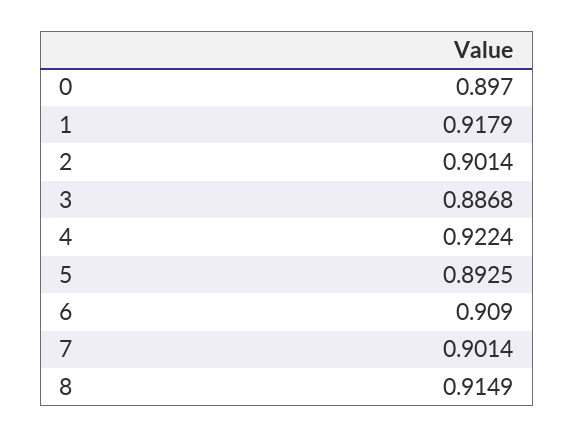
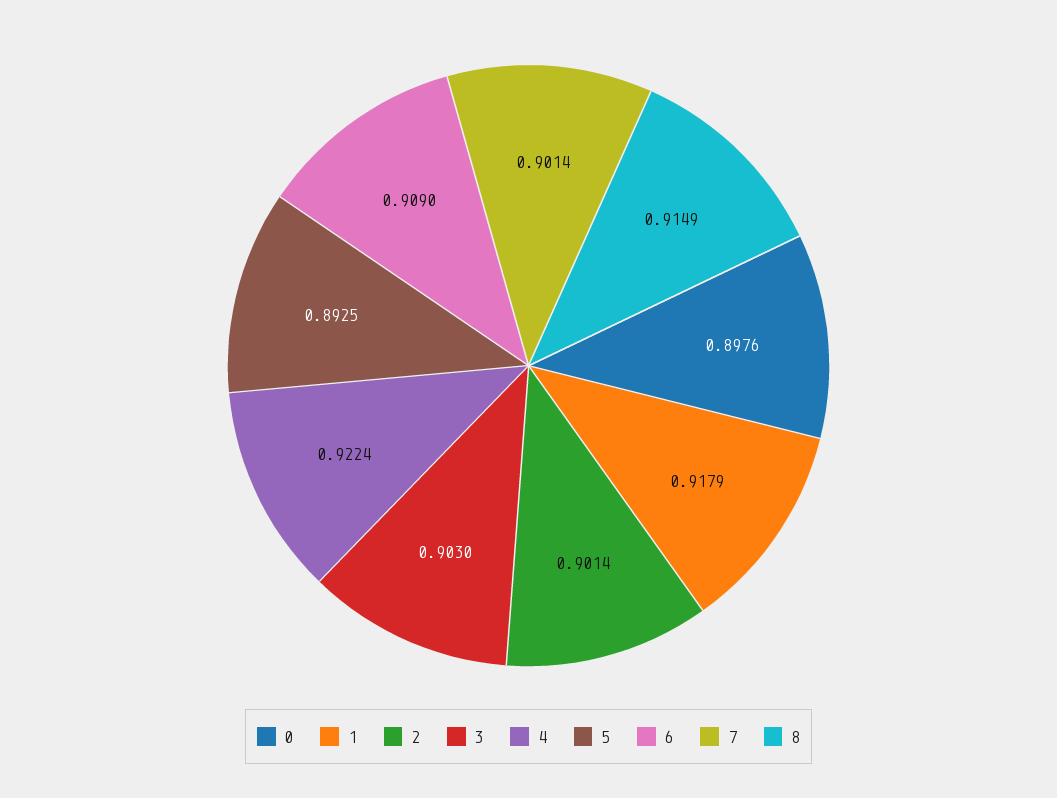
0: 0.897 -> 0.8976
3: 0.8868 -> 0.903

